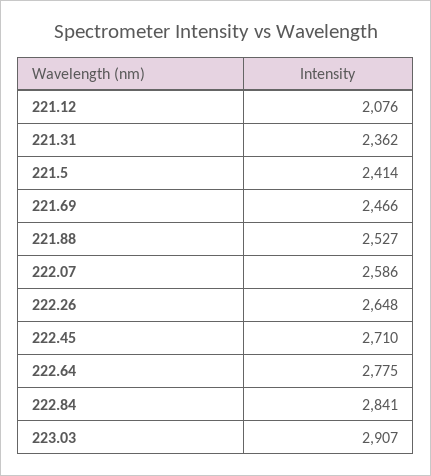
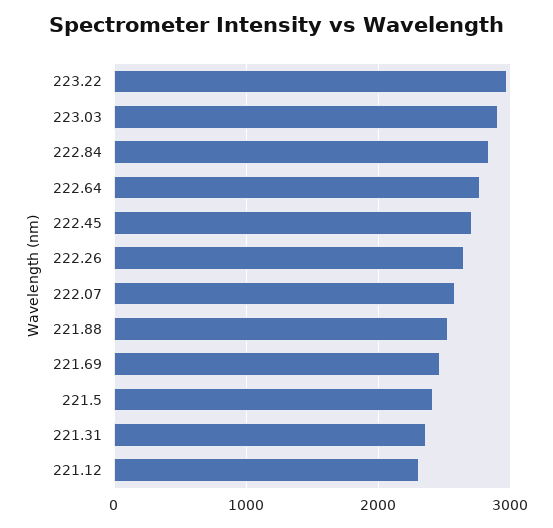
221.12: 2076 -> 2300
223.22: none -> 3000

